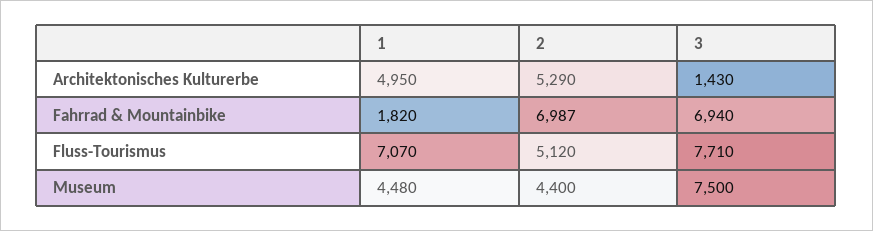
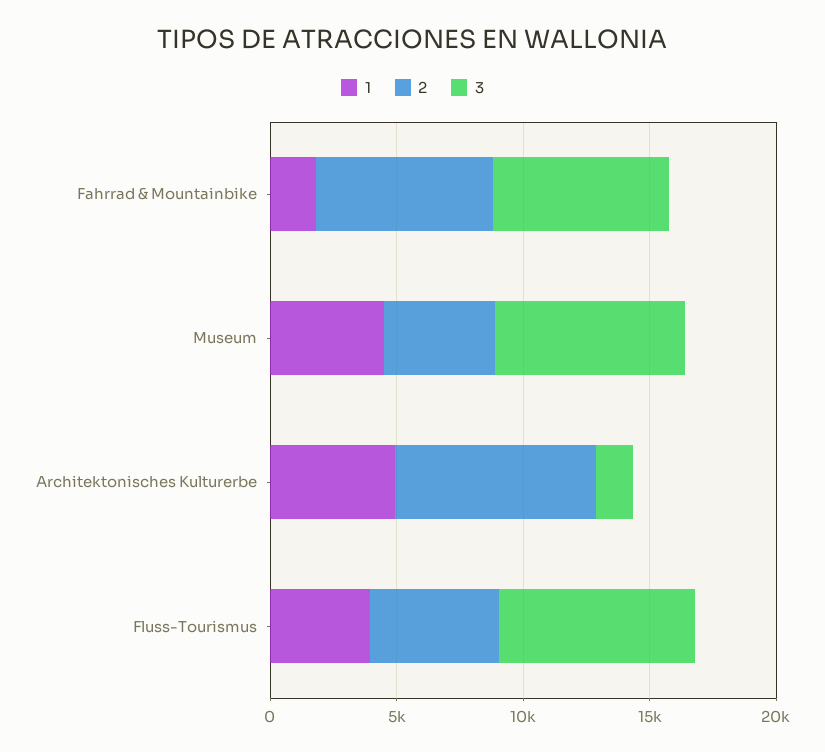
2, Architektonisches Kulturerbe: 5290 -> 8000
1, Fluss-Tourismus: 7070 -> 4000

